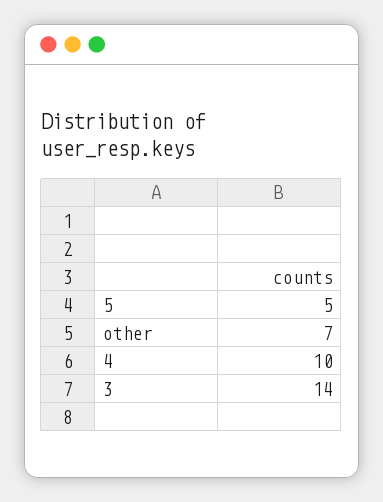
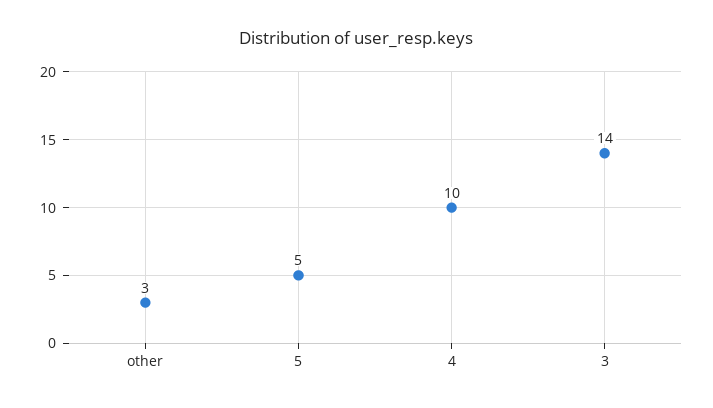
other: 7 -> 3

